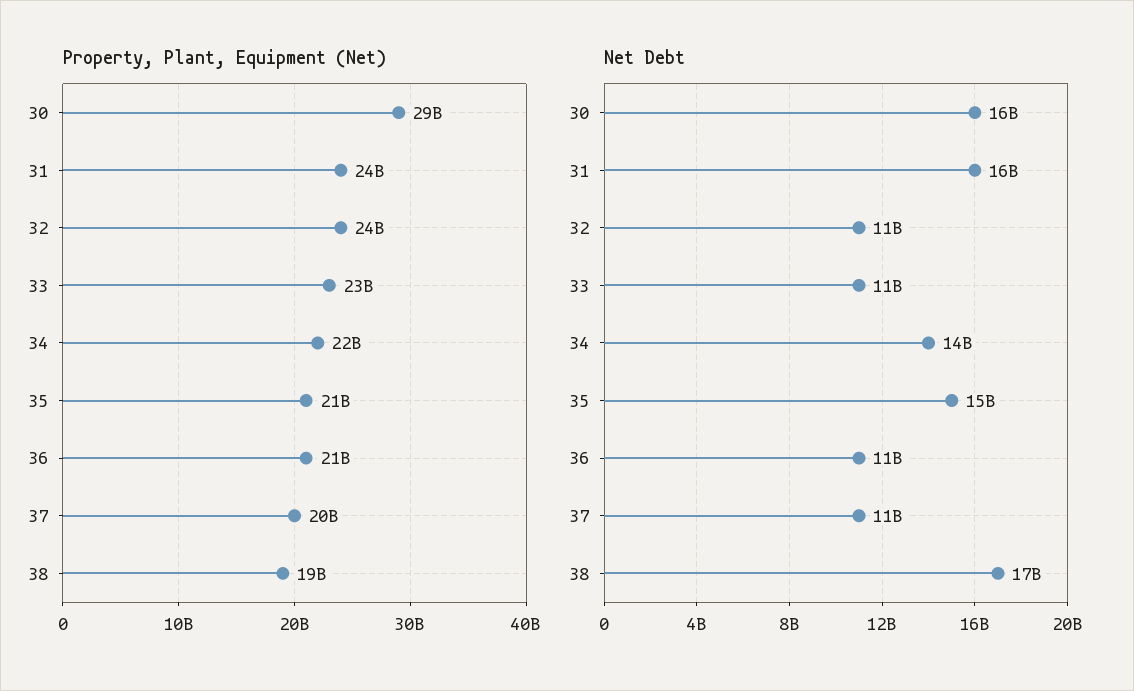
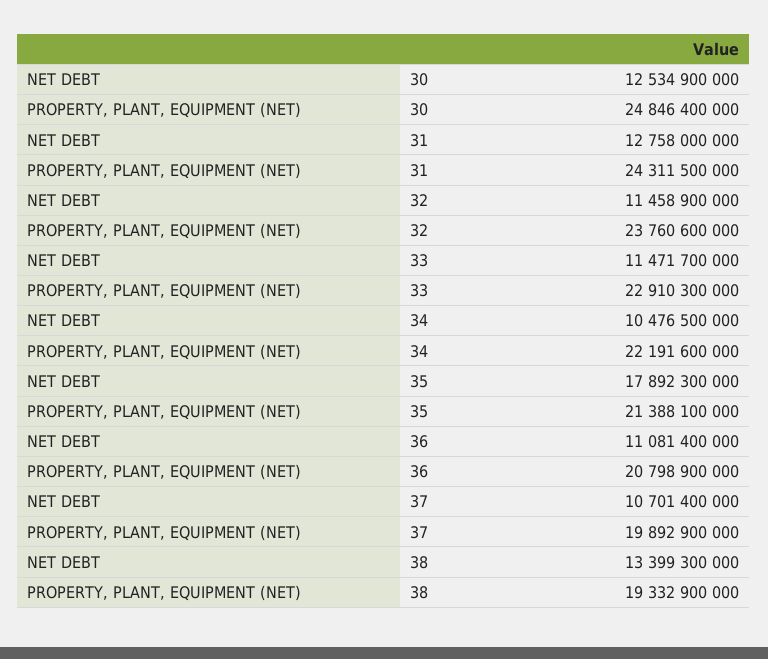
Property, Plant, Equipment (Net), 30: 29000000000 -> 24846400000
Net Debt, 30: 16000000000 -> 12534900000
Net Debt, 31: 16000000000 -> 12758000000
Net Debt, 34: 14000000000 -> 10476500000
Net Debt, 35: 15000000000 -> 17892300000
Net Debt, 38: 17000000000 -> 13399300000

